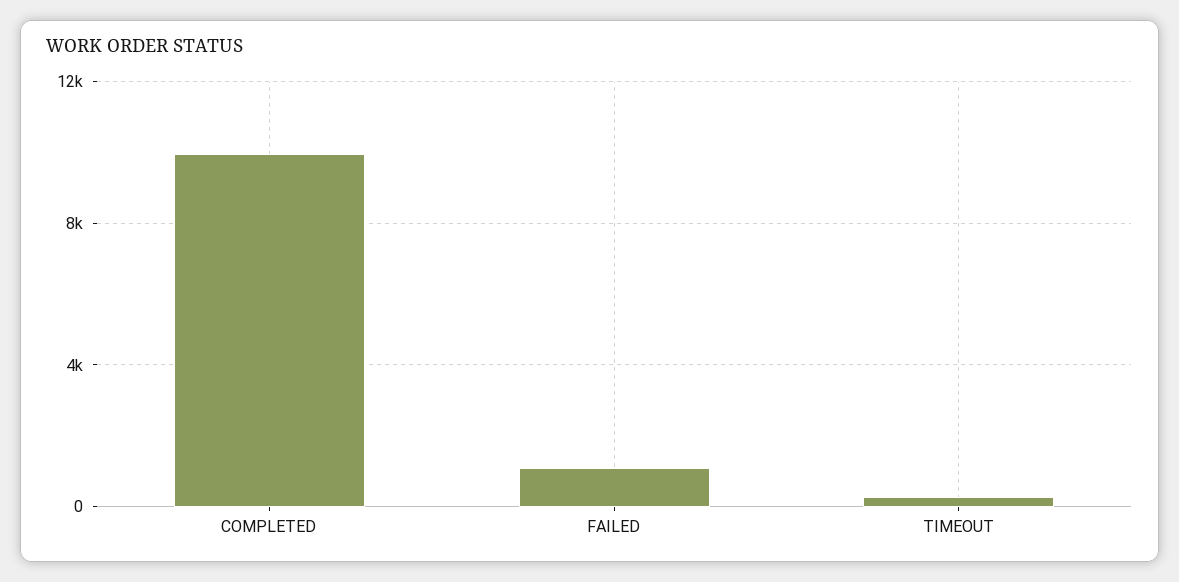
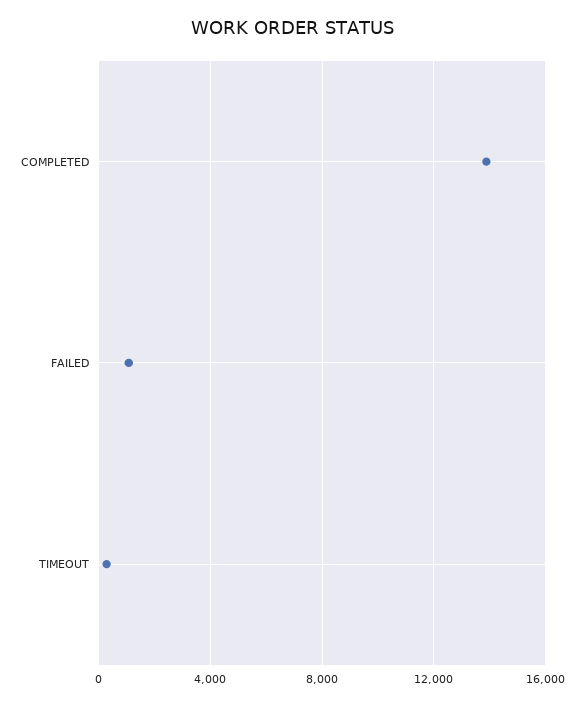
COMPLETED: 10000 -> 14000

